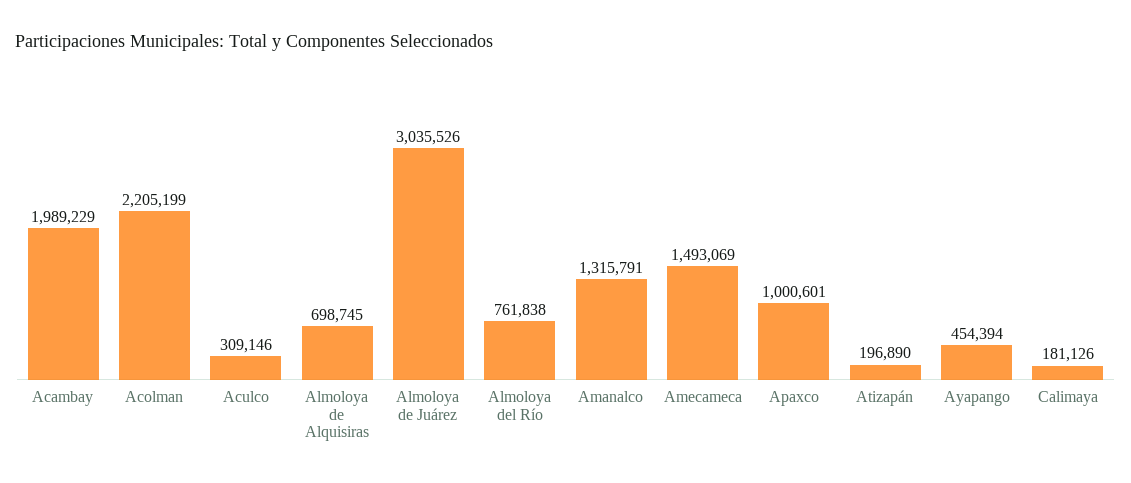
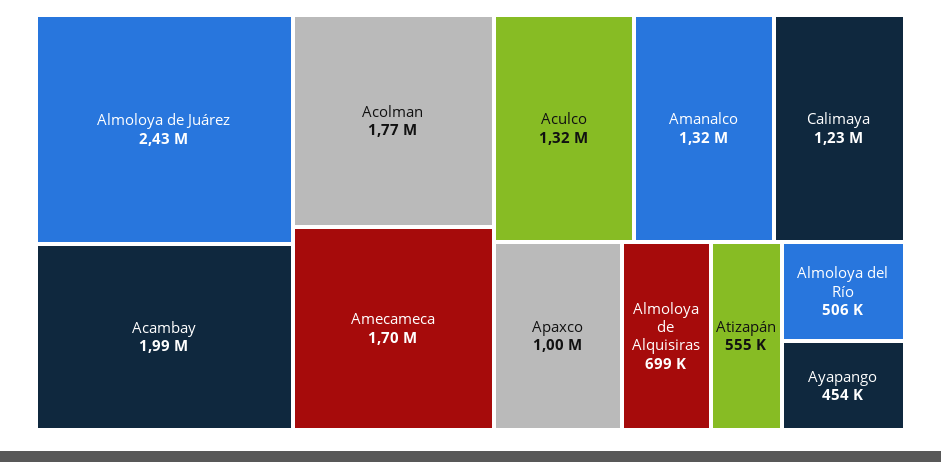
Acolman: 2205199 -> 1770000
Aculco: 309146 -> 1320000
Almoloya de Juárez: 3035526 -> 2430000
Almoloya del Río: 761838 -> 506000
Amecameca: 1493069 -> 1700000
Atizapán: 196890 -> 555000
Calimaya: 181126 -> 1230000

